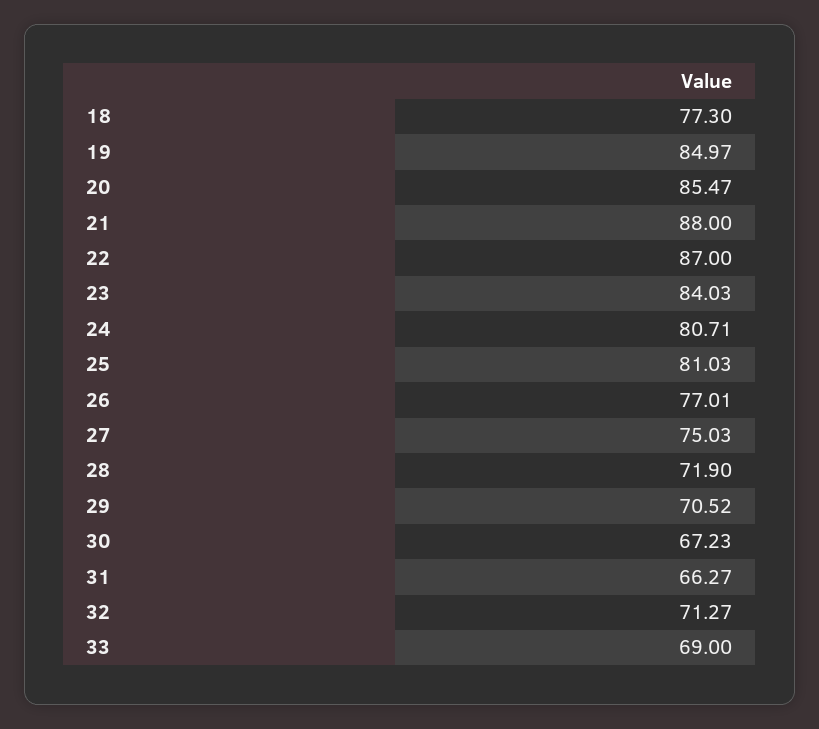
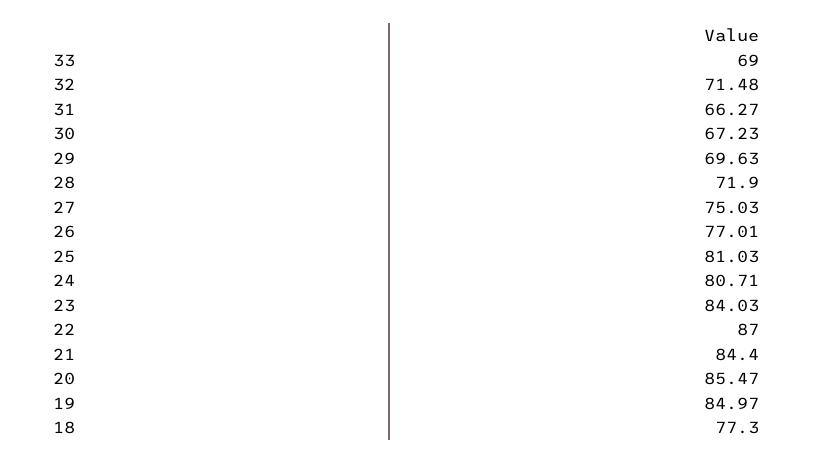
21: 88 -> 84.4
29: 70.52 -> 69.63
32: 71.27 -> 71.48

